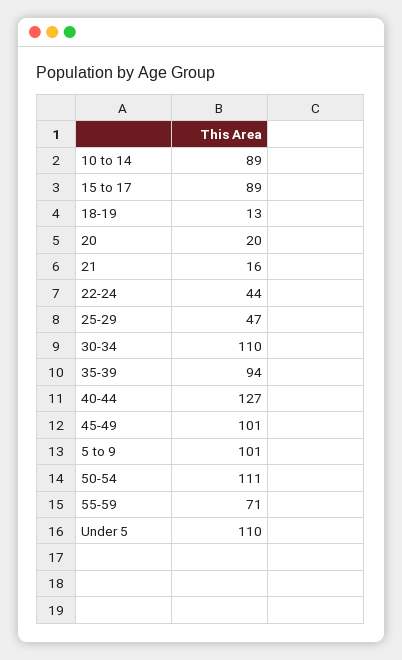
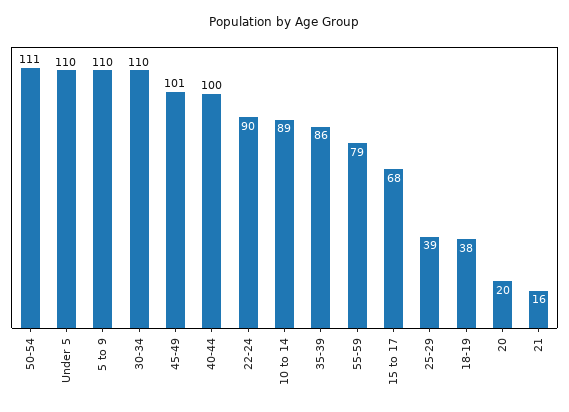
15 to 17: 89 -> 68
18-19: 13 -> 38
22-24: 44 -> 90
25-29: 47 -> 39
35-39: 94 -> 86
40-44: 127 -> 100
5 to 9: 101 -> 110
55-59: 71 -> 79

